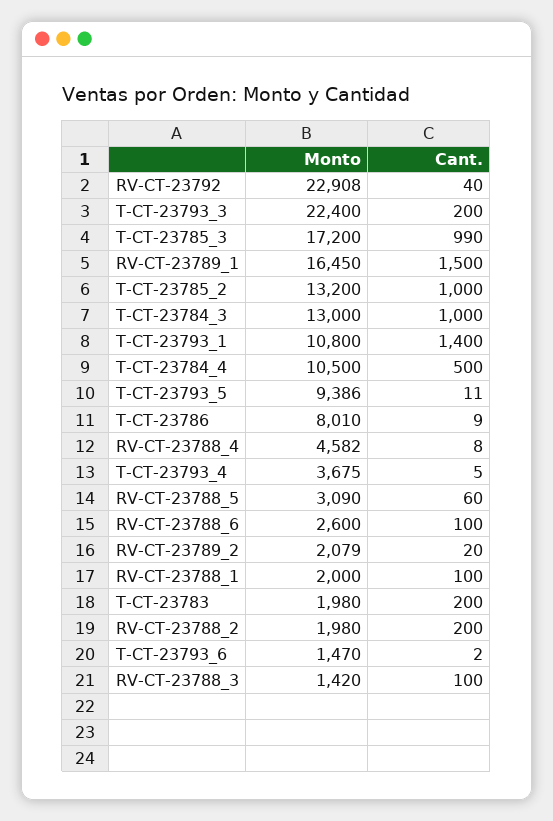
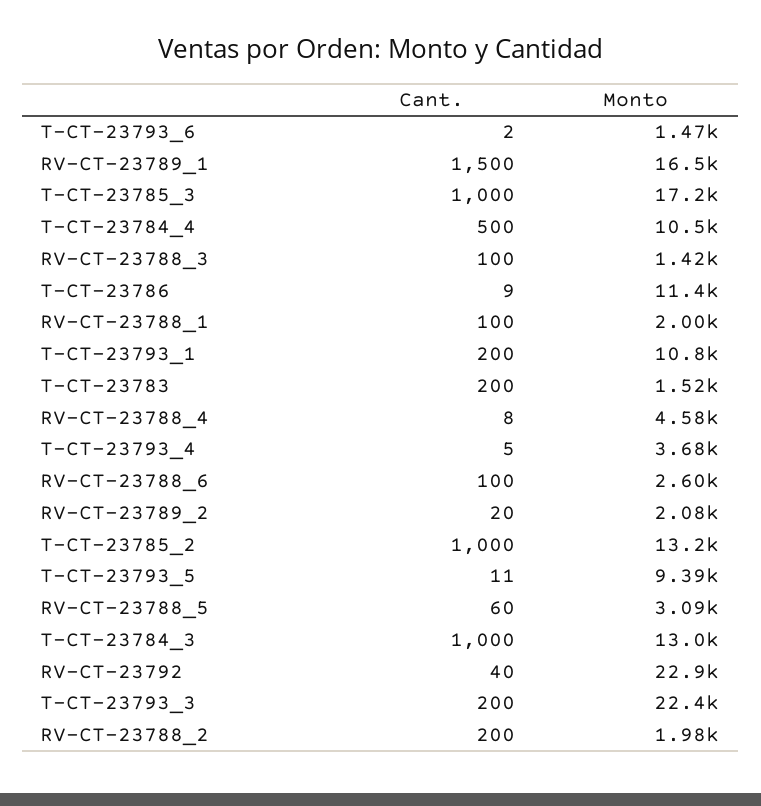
Cant., T-CT-23785_3: 990 -> 1000
Cant., T-CT-23793_1: 1400 -> 200
Monto, T-CT-23786: 8010 -> 11400
Monto, T-CT-23783: 1980 -> 1520

